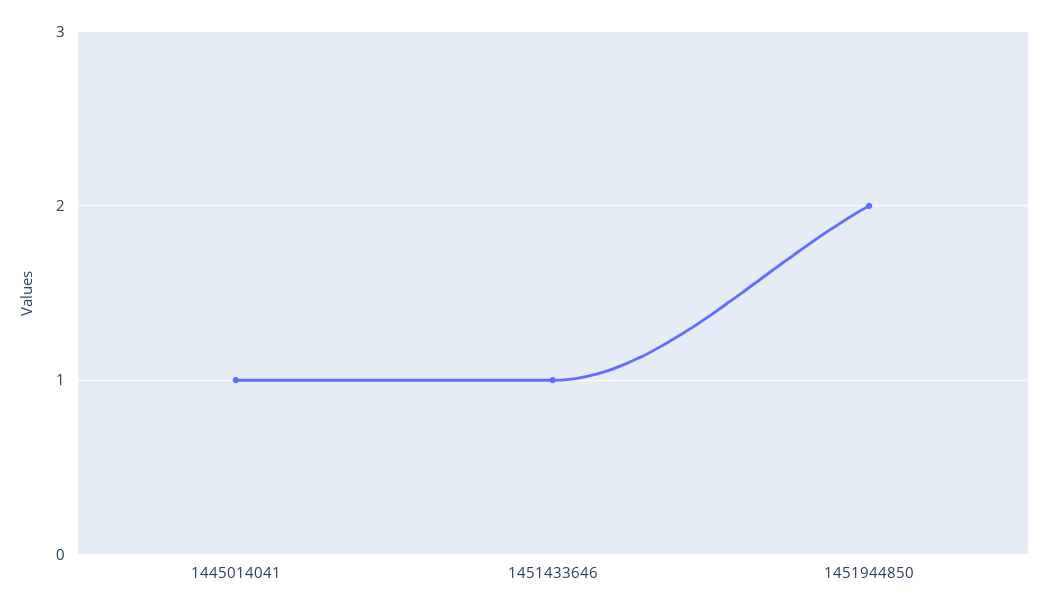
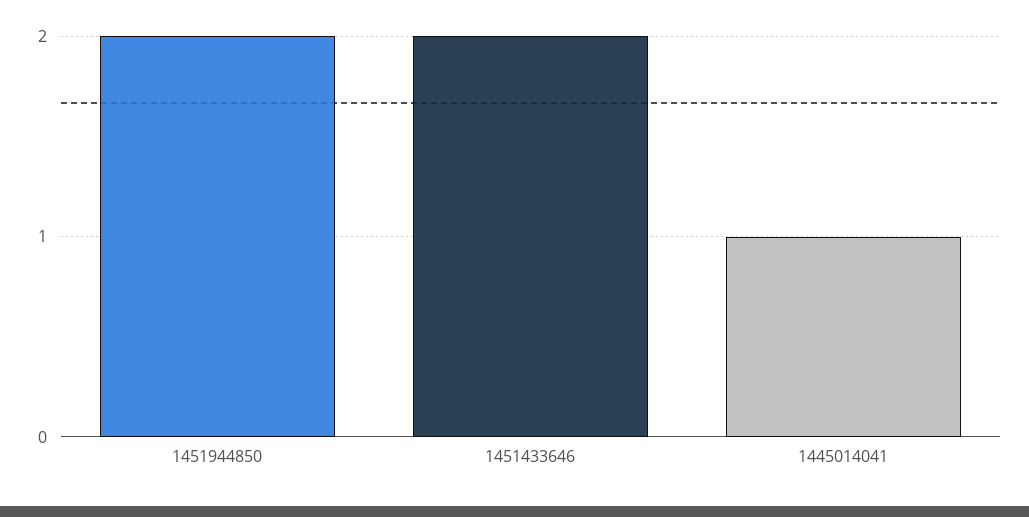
1451433646: 1 -> 2

